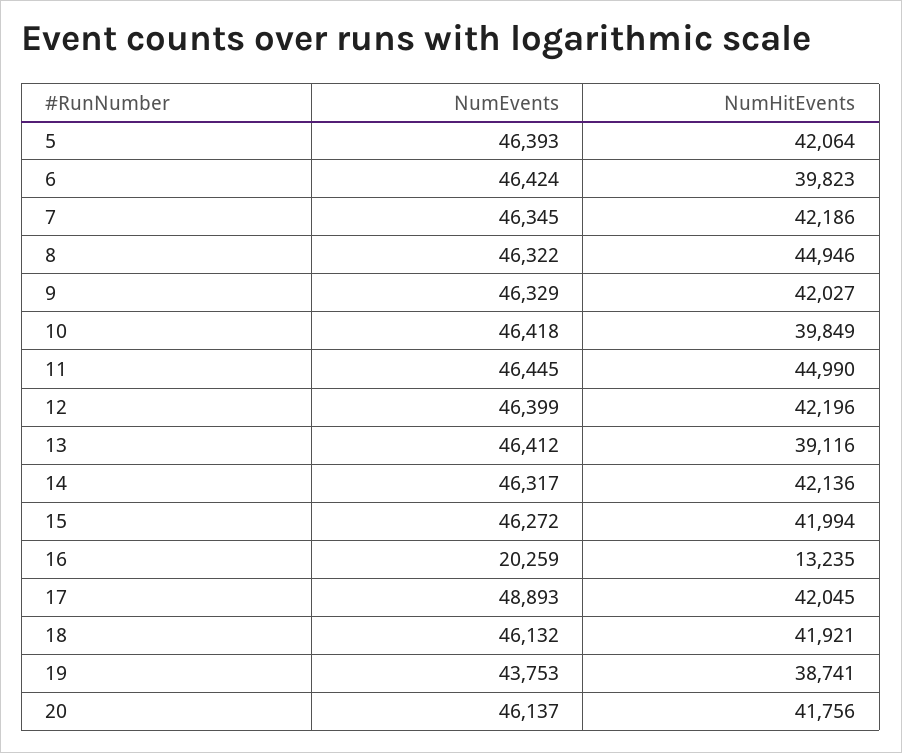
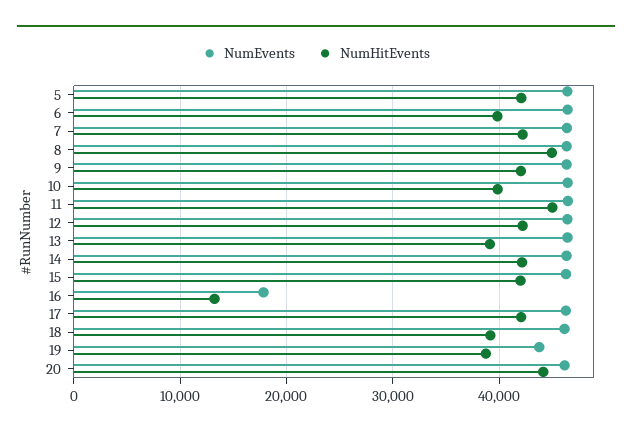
NumEvents, 16: 20259 -> 18000
NumEvents, 17: 48893 -> 46000
NumHitEvents, 18: 41921 -> 39000
NumHitEvents, 20: 41756 -> 44000

